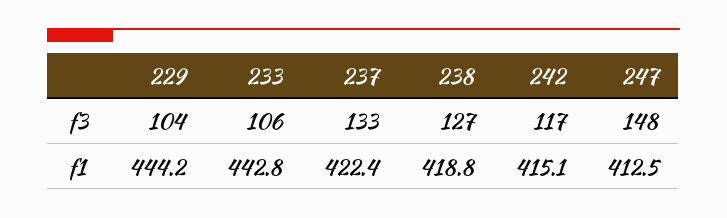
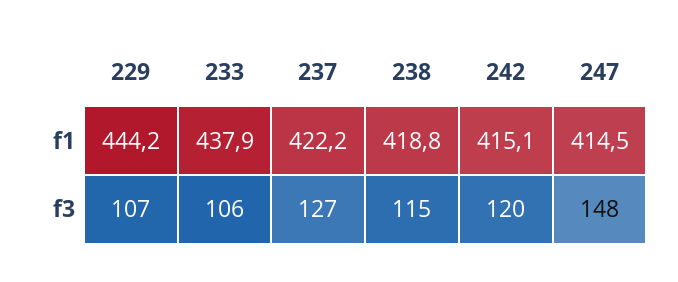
229, f3: 104 -> 107
237, f3: 133 -> 127
238, f3: 127 -> 115
242, f3: 117 -> 120
233, f1: 442.8 -> 437.9
237, f1: 422.4 -> 422.2
247, f1: 412.5 -> 414.5

